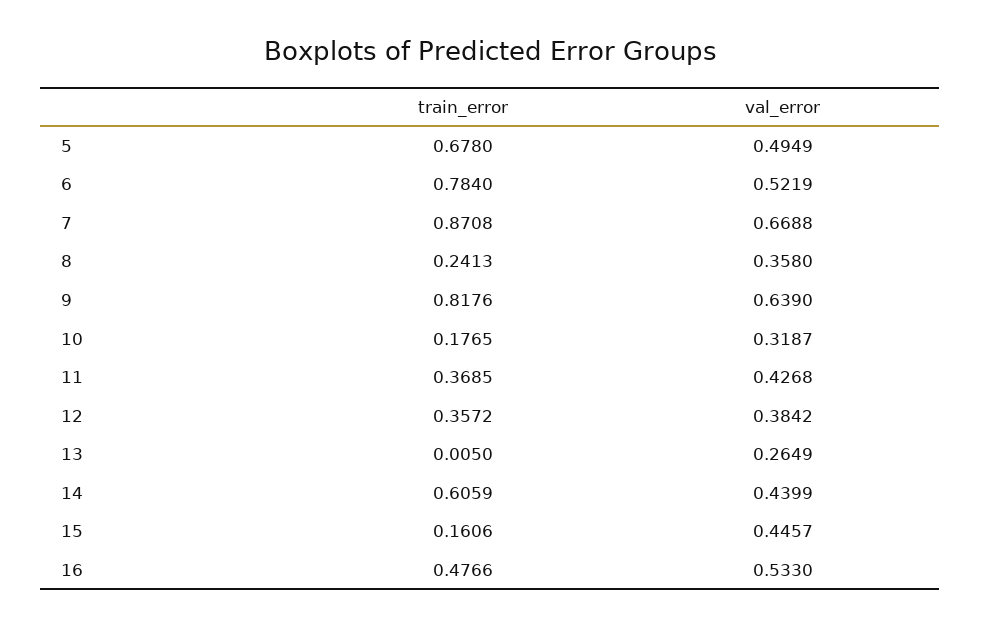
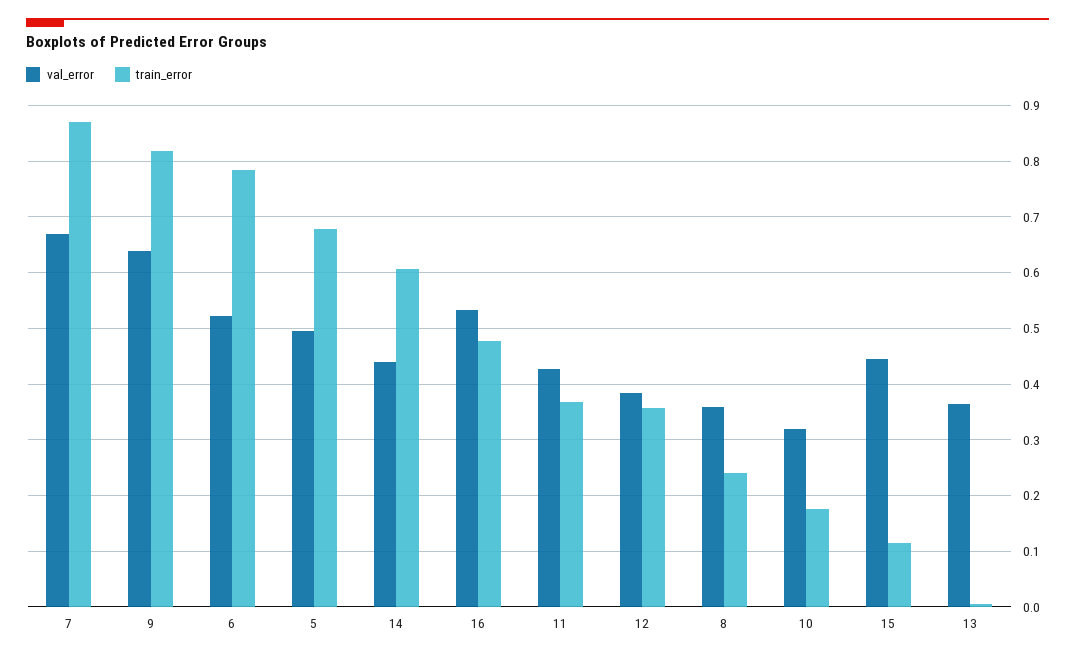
val_error, 13: 0.2649 -> 0.36
train_error, 15: 0.1606 -> 0.12

